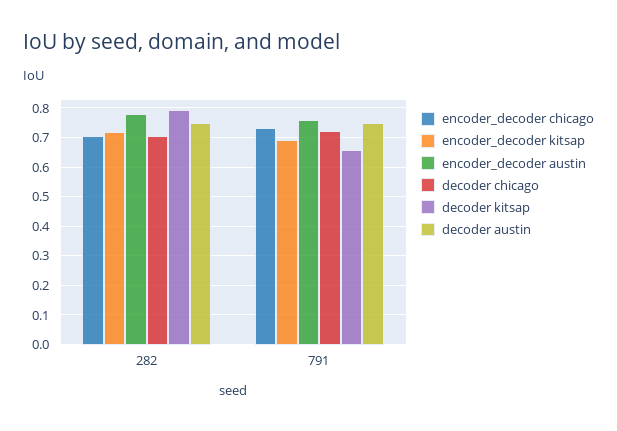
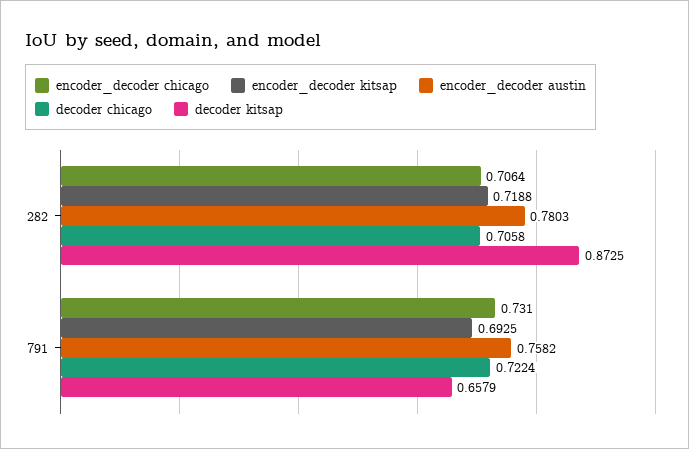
decoder kitsap, 282: 0.8 -> 0.8725
decoder austin, 282: 0.75 -> none
decoder austin, 791: 0.75 -> none

